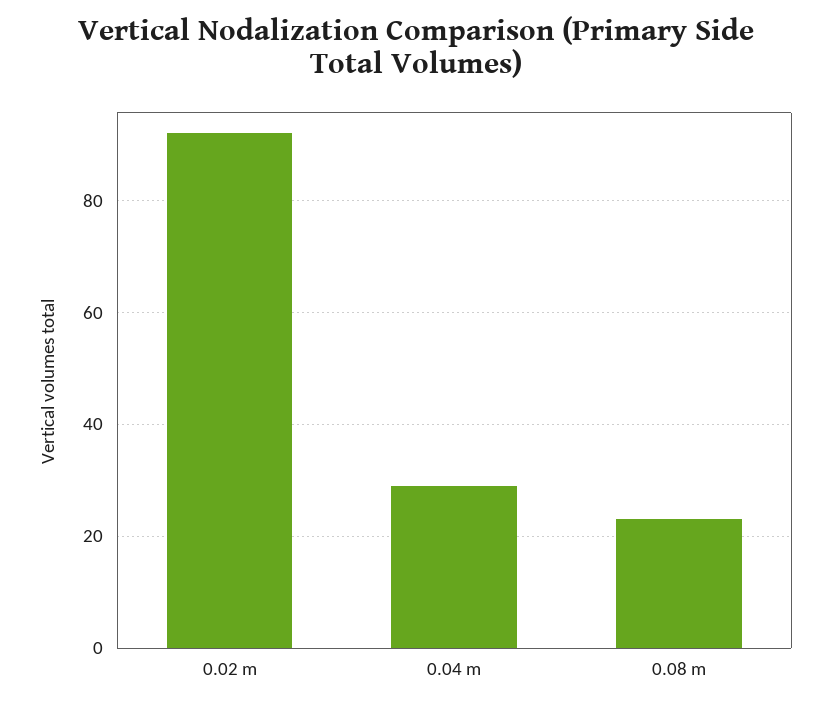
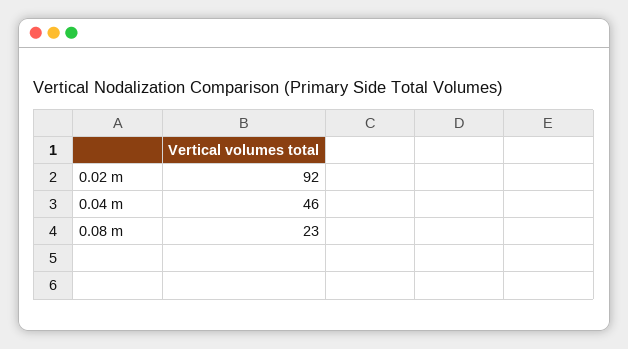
0.04 m: 30 -> 46

